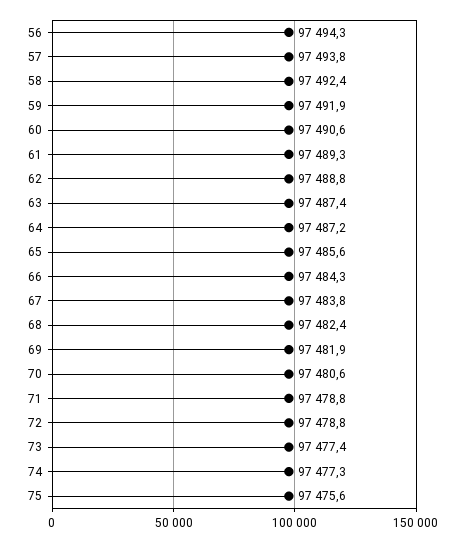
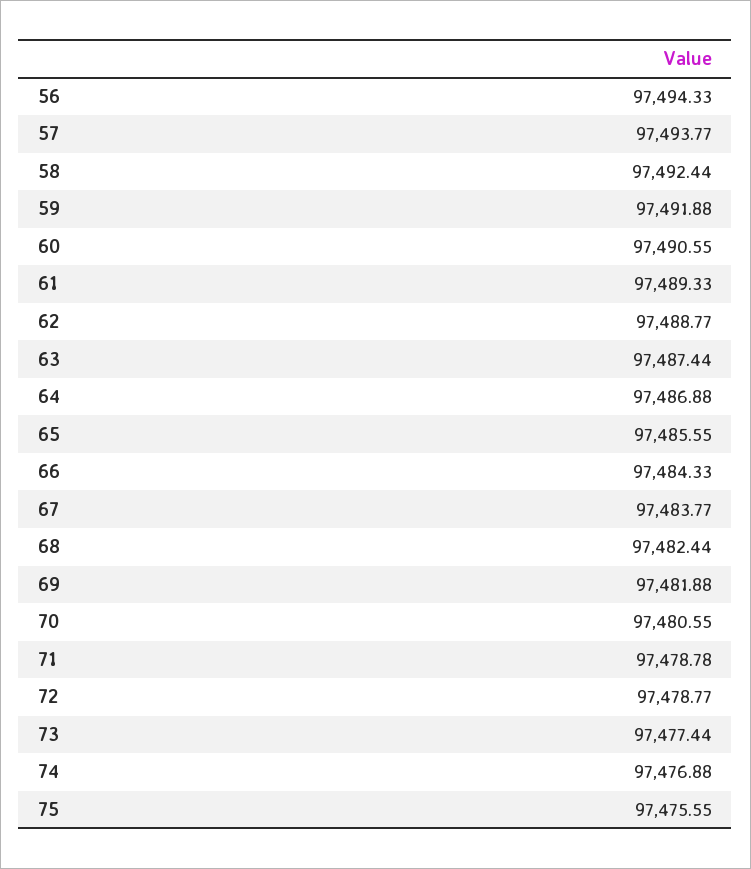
64: 97487.2 -> 97486.88
74: 97477.3 -> 97476.88

